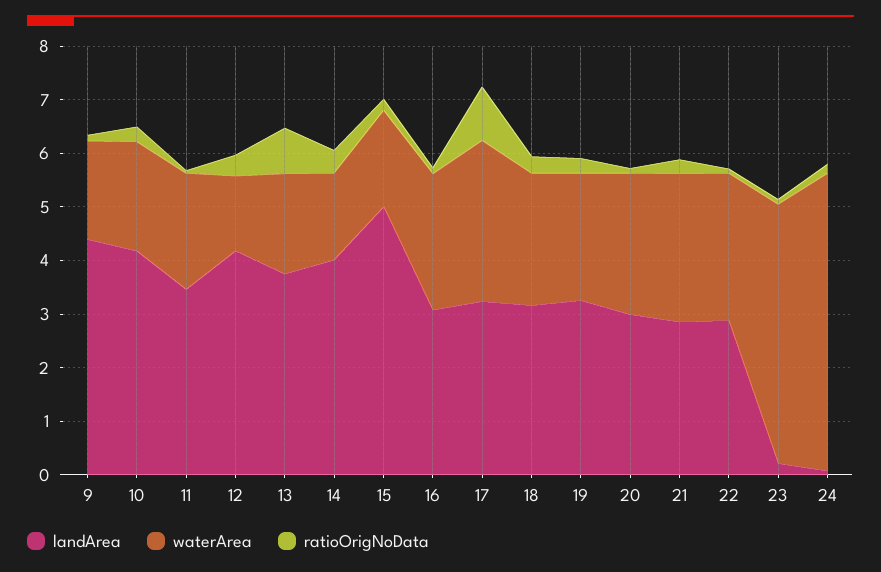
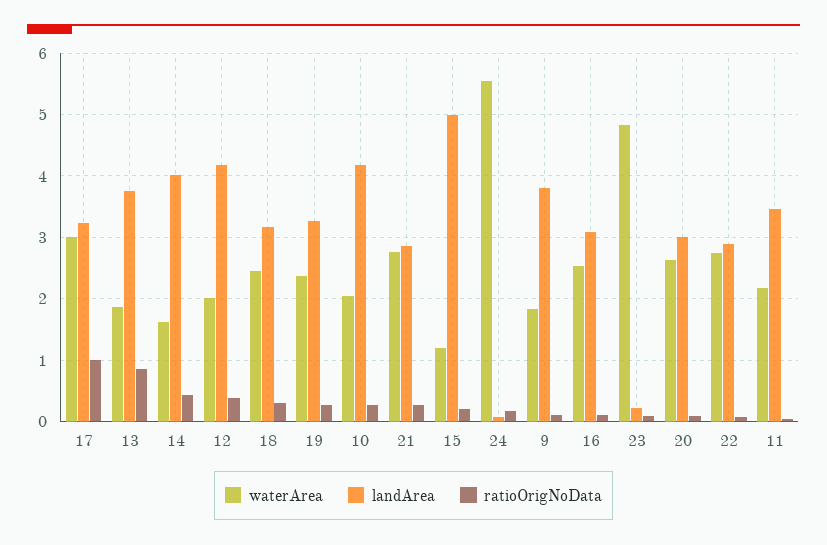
landArea, 9: 4.4 -> 3.8
waterArea, 12: 1.4 -> 2
waterArea, 15: 1.8 -> 1.2

